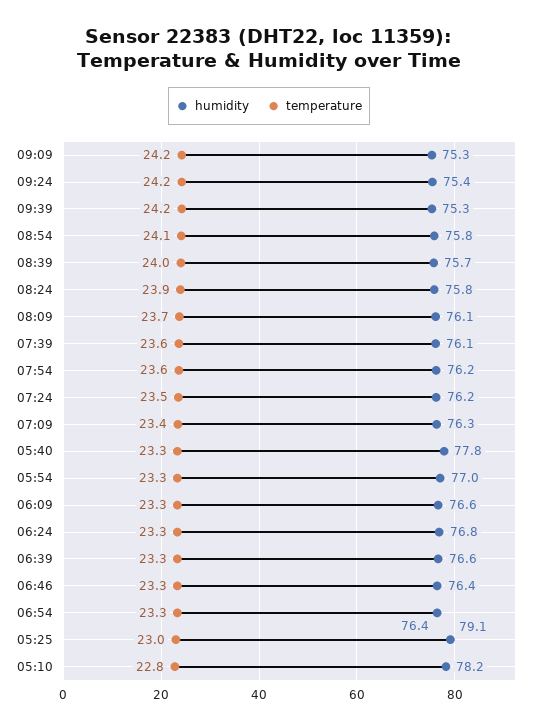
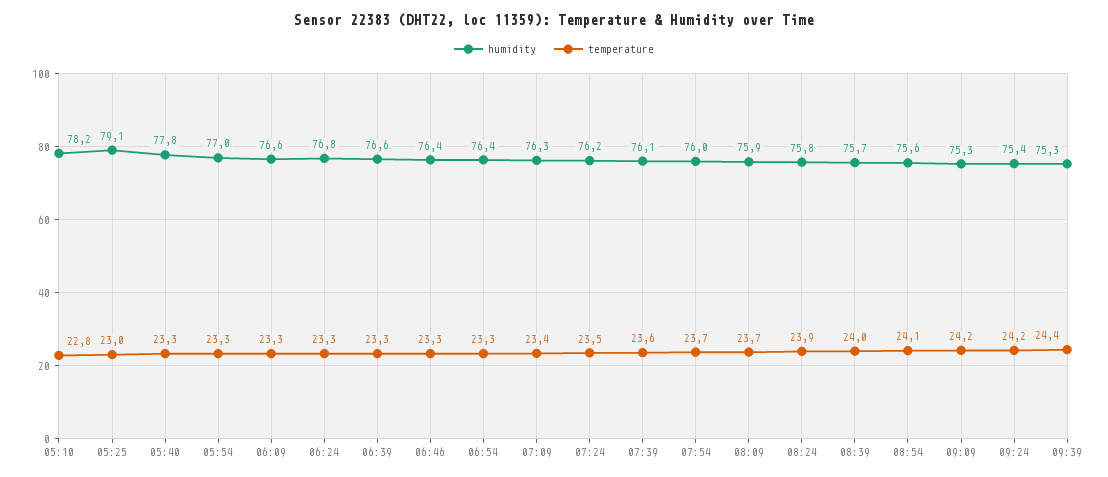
temperature, 09:39: 24.2 -> 24.4
humidity, 08:54: 75.8 -> 75.6
humidity, 08:09: 76.1 -> 75.9
humidity, 07:54: 76.2 -> 76
temperature, 07:54: 23.6 -> 23.7

